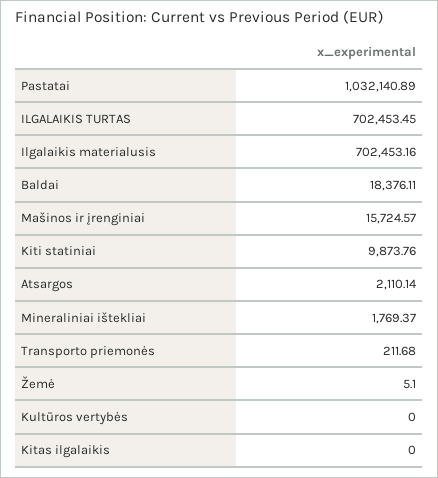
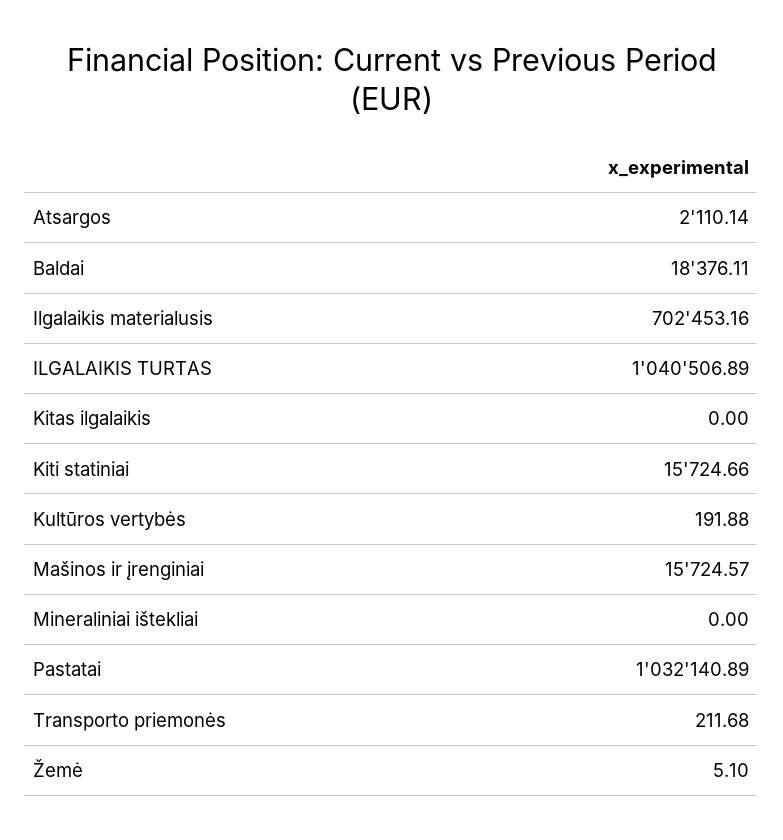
ILGALAIKIS TURTAS: 702453.45 -> 1040506.89
Kiti statiniai: 9873.76 -> 15724.66
Mineraliniai ištekliai: 1769.37 -> 0
Kultūros vertybės: 0 -> 191.88

